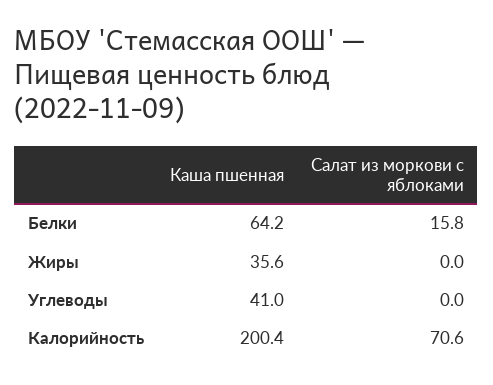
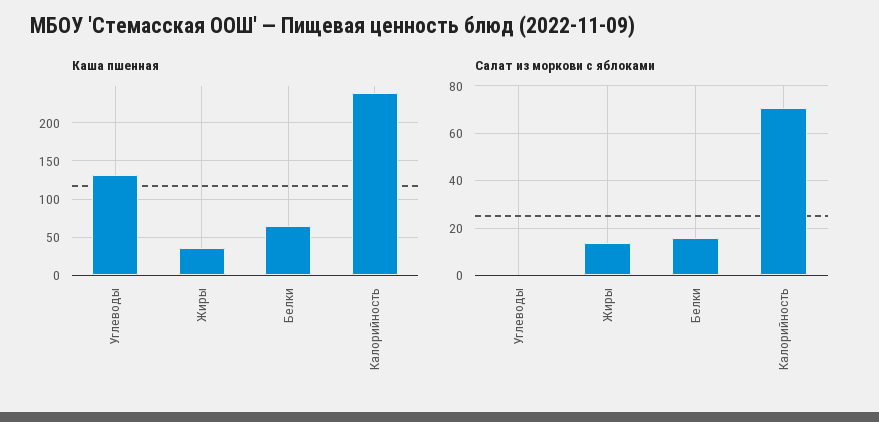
Салат из моркови с яблоками, Жиры: 0 -> 15
Каша пшенная, Углеводы: 41 -> 130
Каша пшенная, Калорийность: 200.4 -> 240

